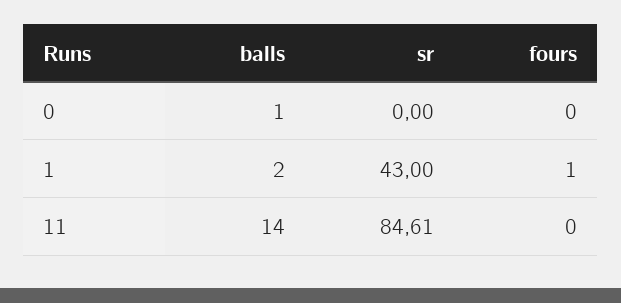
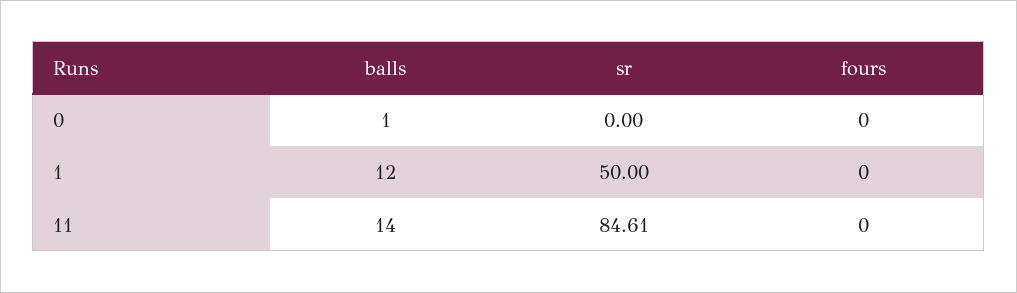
balls, 1: 2 -> 12
sr, 1: 43 -> 50
fours, 1: 1 -> 0

